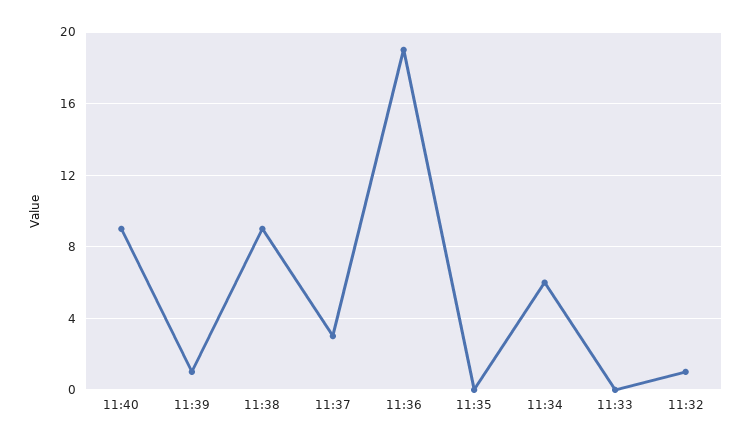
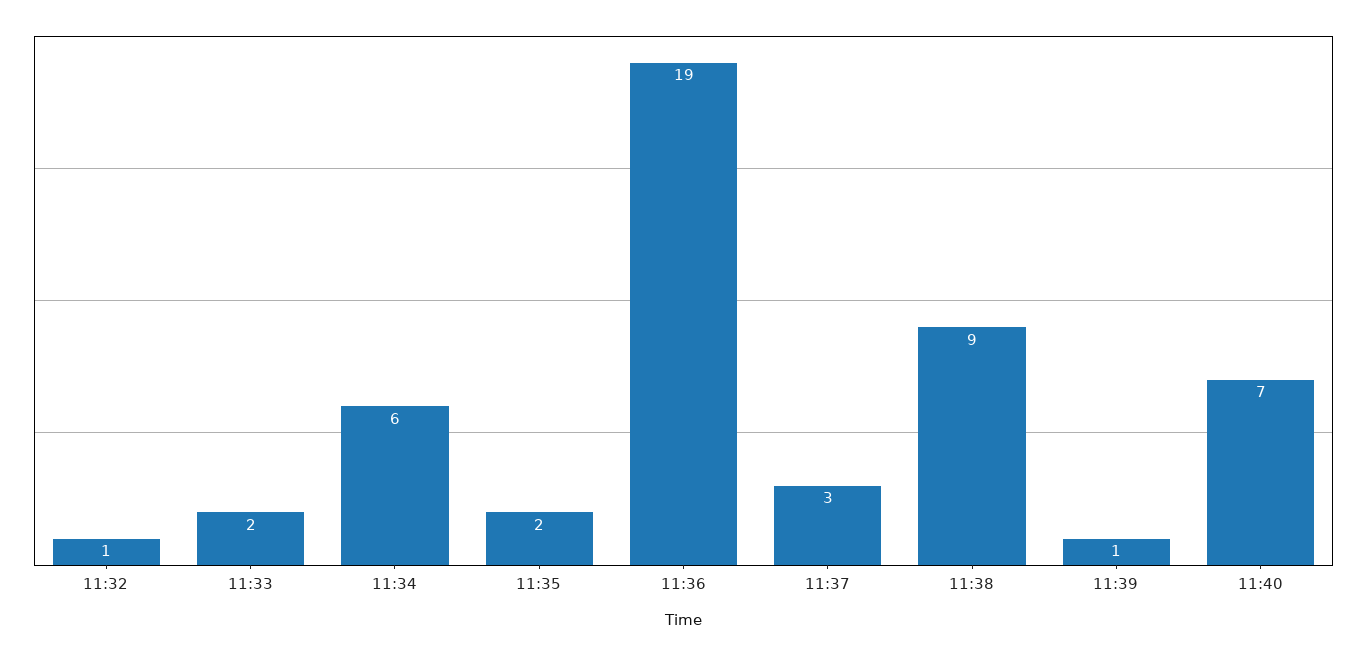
11:40: 9 -> 7
11:35: 0 -> 2
11:33: 0 -> 2

